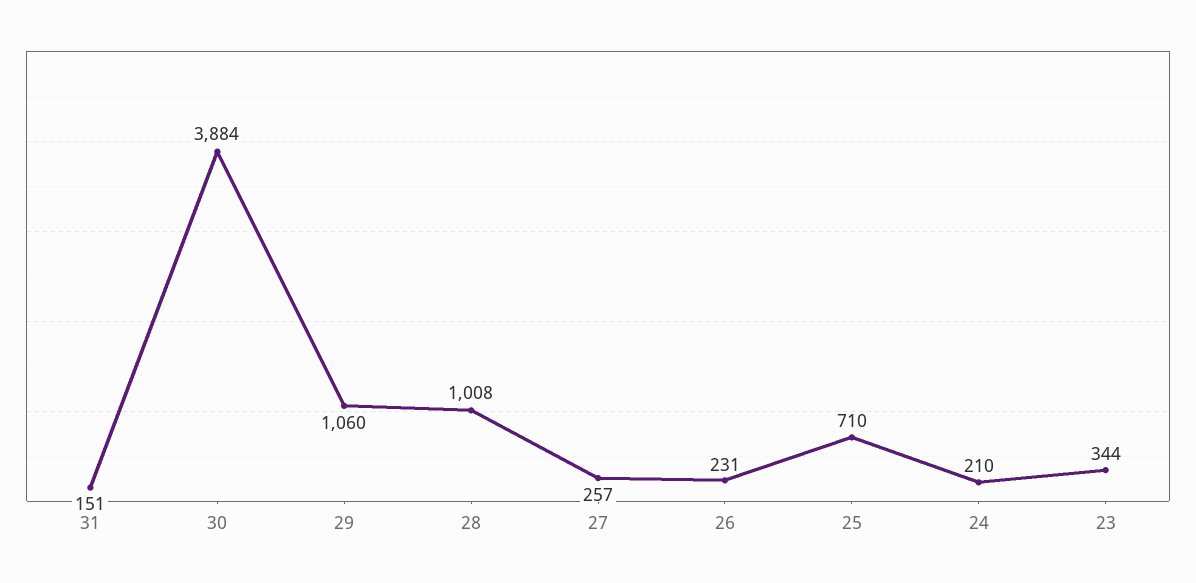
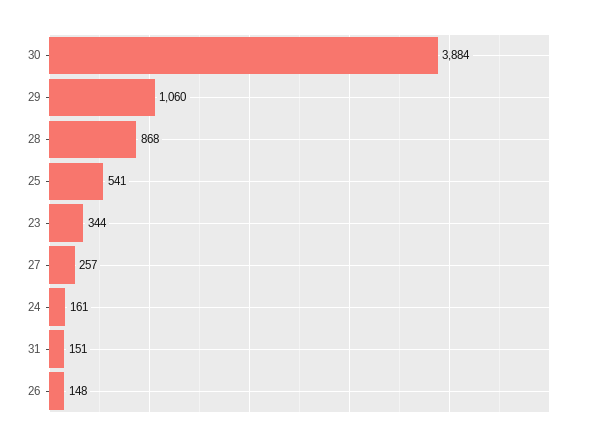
28: 1008 -> 868
26: 231 -> 148
25: 710 -> 541
24: 210 -> 161

